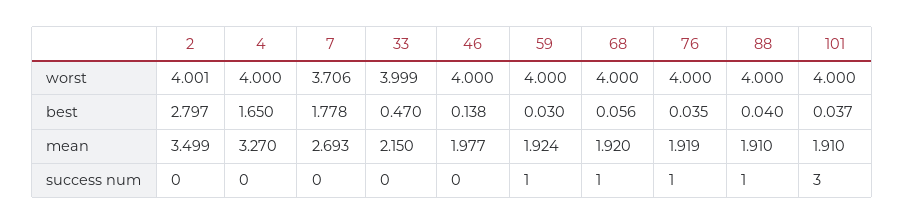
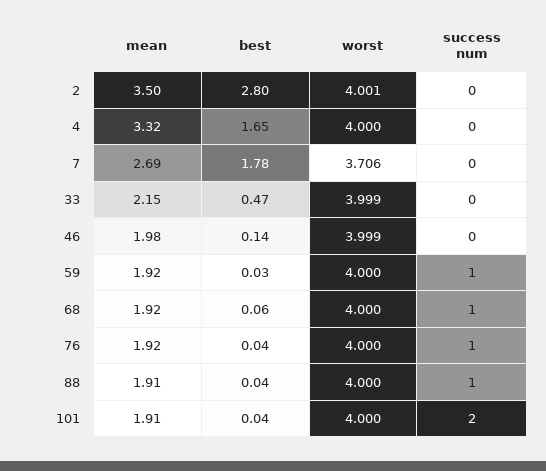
46, worst: 4 -> 3.999
4, mean: 3.27 -> 3.32
101, success num: 3 -> 2

